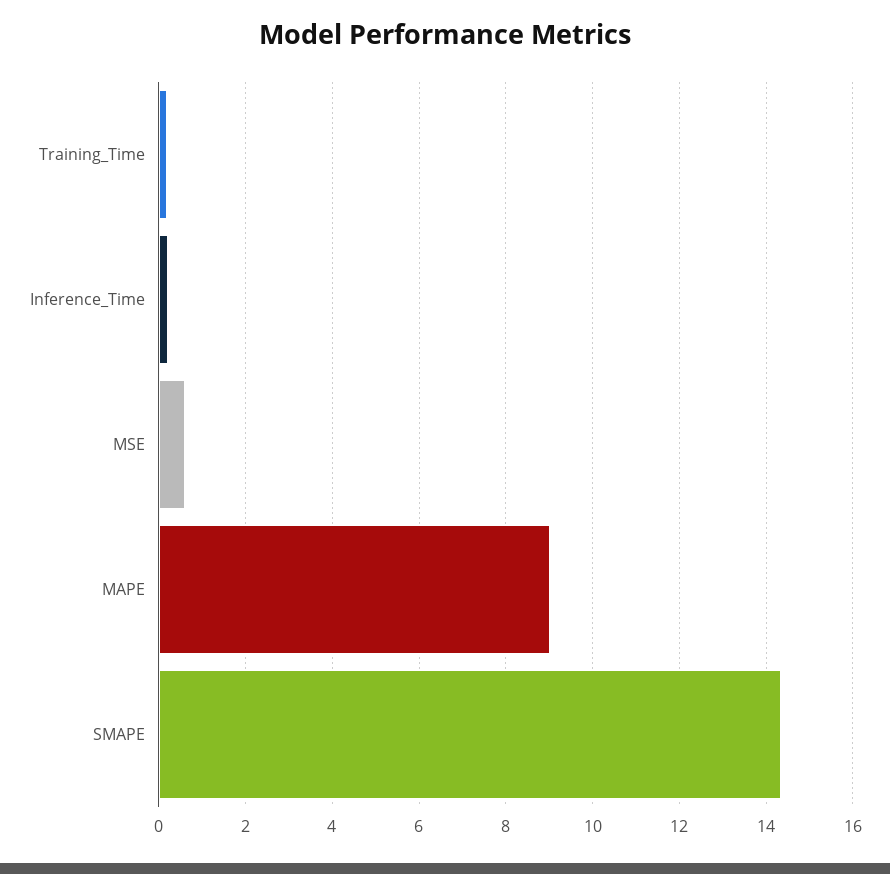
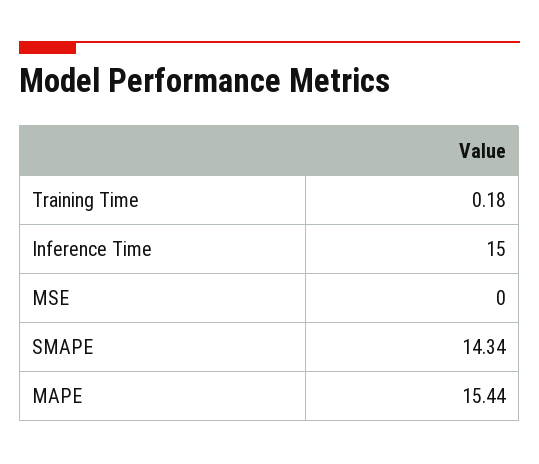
Inference_Time: 0.2 -> 15
MSE: 0.6 -> 0
MAPE: 9 -> 15.44

